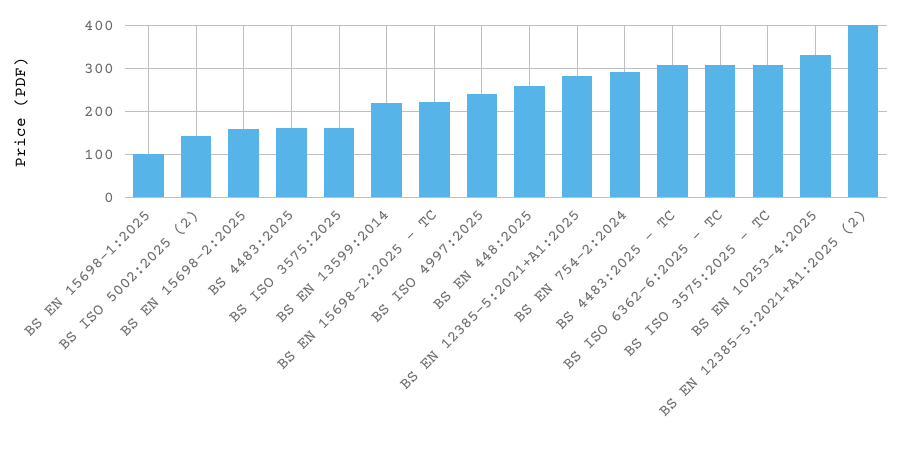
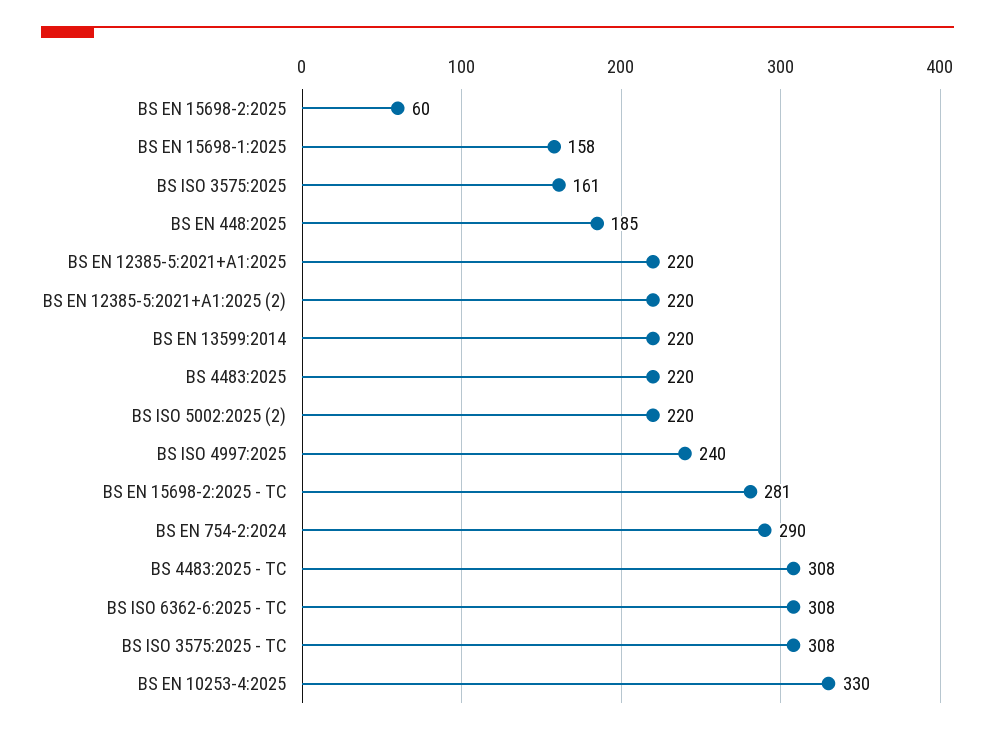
BS EN 15698-1:2025: 100 -> 158
BS ISO 5002:2025 (2): 140 -> 220
BS EN 15698-2:2025: 160 -> 60
BS 4483:2025: 160 -> 220
BS EN 15698-2:2025 - TC: 220 -> 281
BS EN 448:2025: 260 -> 185
BS EN 12385-5:2021+A1:2025: 280 -> 220
BS EN 12385-5:2021+A1:2025 (2): 400 -> 220

